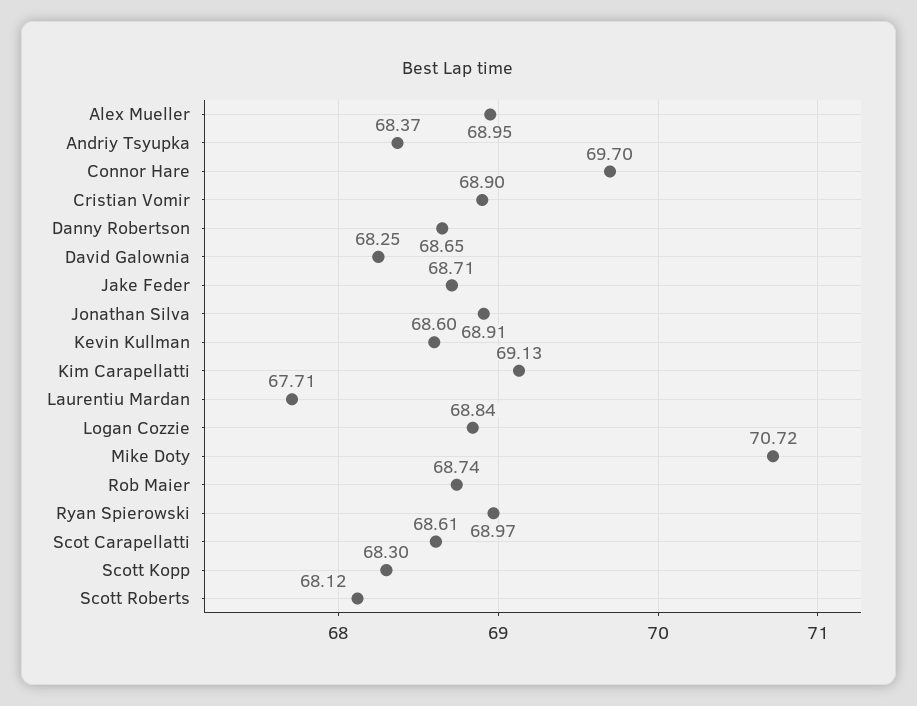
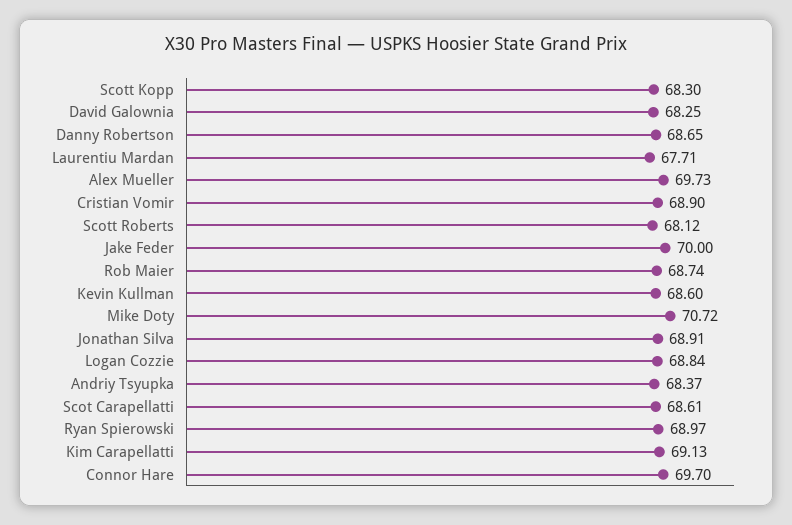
Alex Mueller: 68.95 -> 69.73
Jake Feder: 68.71 -> 70

